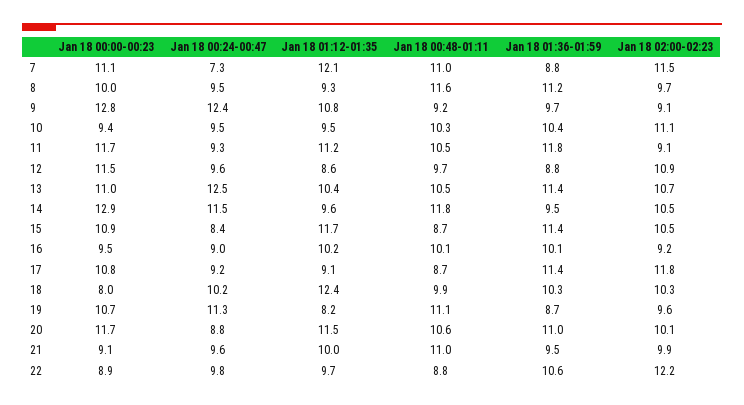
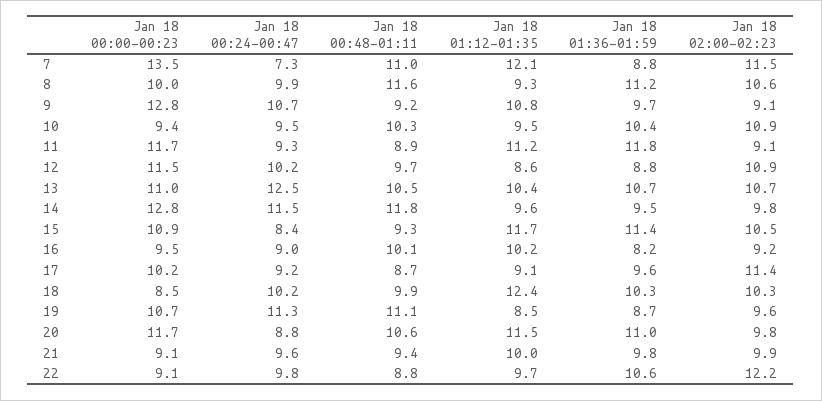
Jan 18 00:00-00:23, 7: 11.1 -> 13.5
Jan 18 00:24-00:47, 8: 9.5 -> 9.9
Jan 18 02:00-02:23, 8: 9.7 -> 10.6
Jan 18 00:24-00:47, 9: 12.4 -> 10.7
Jan 18 02:00-02:23, 10: 11.1 -> 10.9
Jan 18 00:48-01:11, 11: 10.5 -> 8.9
Jan 18 00:24-00:47, 12: 9.6 -> 10.2
Jan 18 01:36-01:59, 13: 11.4 -> 10.7
Jan 18 00:00-00:23, 14: 12.9 -> 12.8
Jan 18 02:00-02:23, 14: 10.5 -> 9.8
Jan 18 00:48-01:11, 15: 8.7 -> 9.3
Jan 18 01:36-01:59, 16: 10.1 -> 8.2
Jan 18 00:00-00:23, 17: 10.8 -> 10.2
Jan 18 01:36-01:59, 17: 11.4 -> 9.6
Jan 18 02:00-02:23, 17: 11.8 -> 11.4
Jan 18 00:00-00:23, 18: 8 -> 8.5
Jan 18 01:12-01:35, 19: 8.2 -> 8.5
Jan 18 02:00-02:23, 20: 10.1 -> 9.8
Jan 18 00:48-01:11, 21: 11 -> 9.4
Jan 18 01:36-01:59, 21: 9.5 -> 9.8
Jan 18 00:00-00:23, 22: 8.9 -> 9.1

